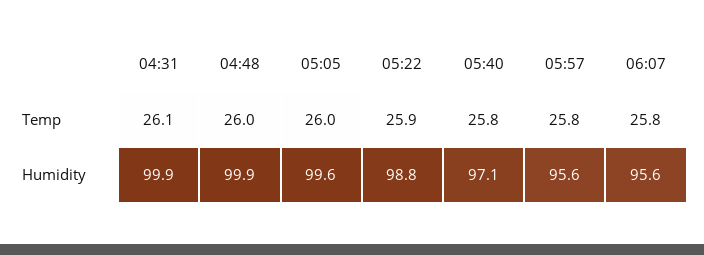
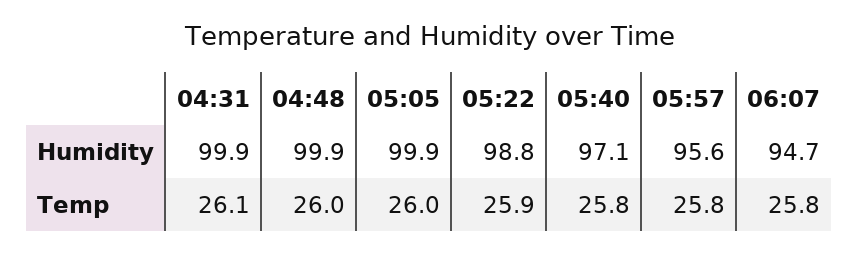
05:05, Humidity: 99.6 -> 99.9
06:07, Humidity: 95.6 -> 94.7

